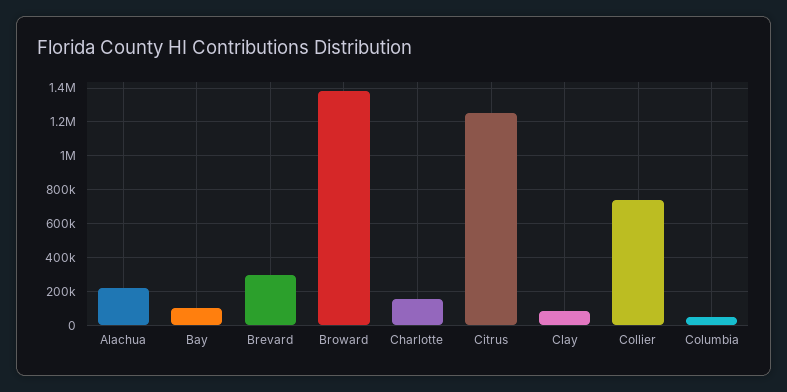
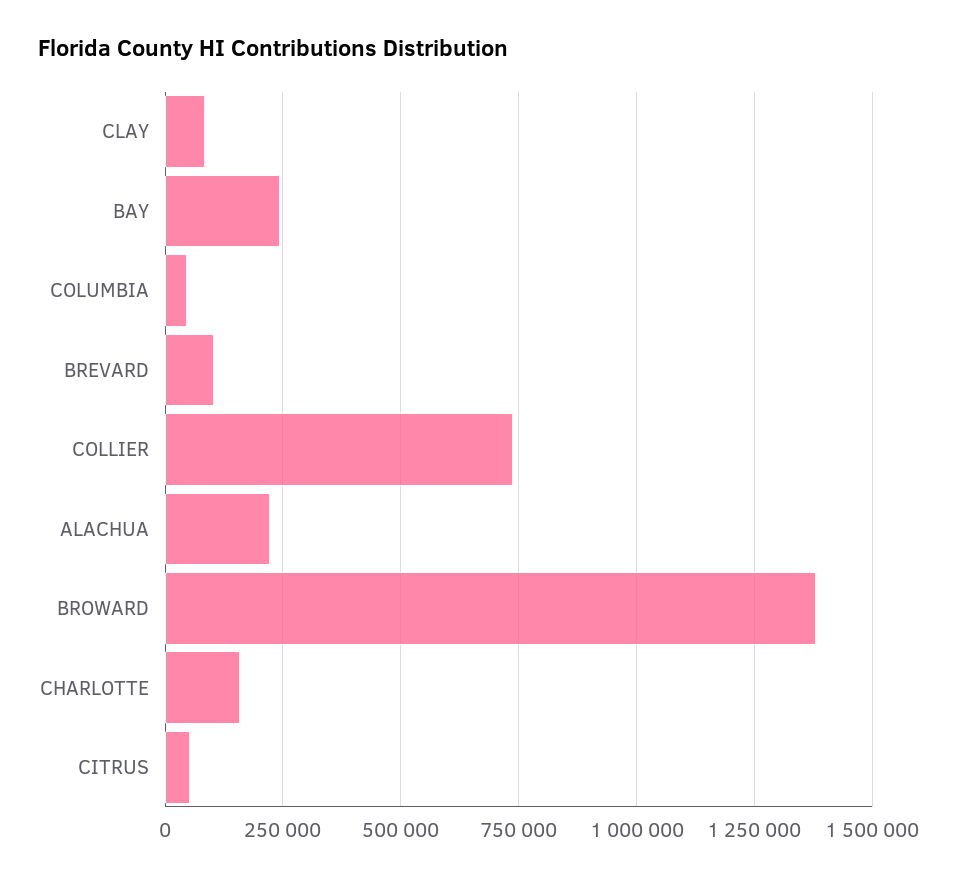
Bay: 100000 -> 250000
Brevard: 300000 -> 100000
Citrus: 1250000 -> 50000

